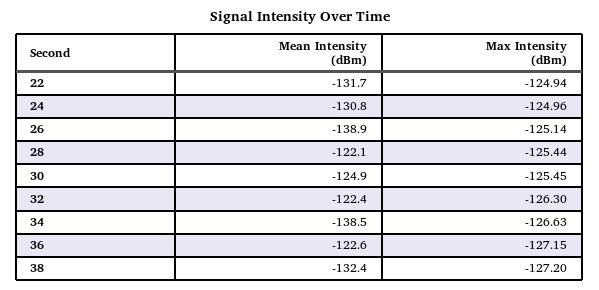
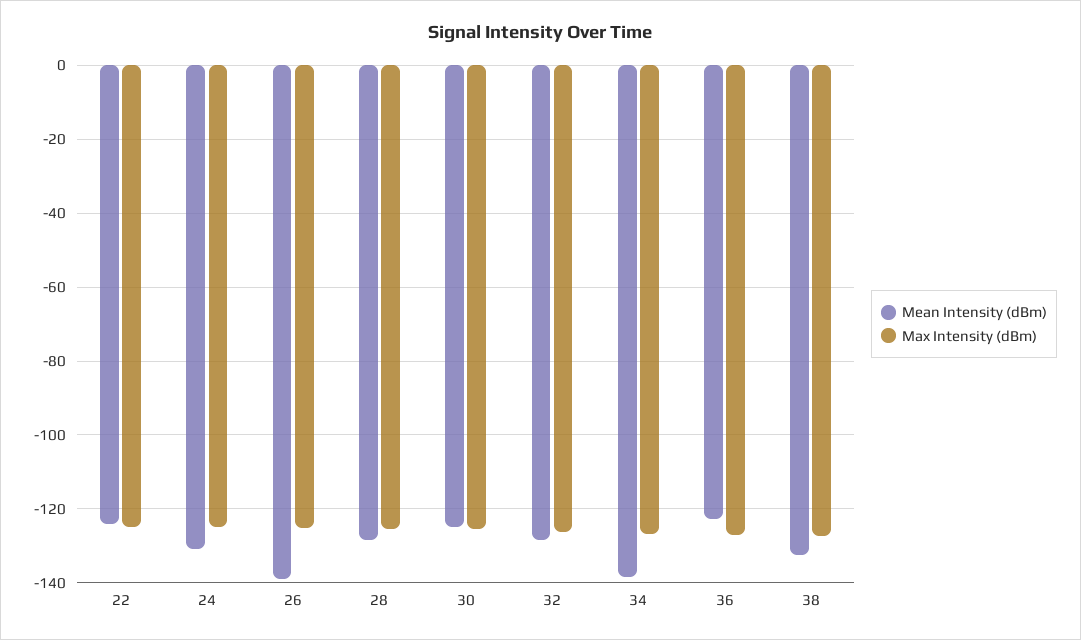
Mean Intensity (dBm), 22: -131.7 -> -124
Mean Intensity (dBm), 28: -122.1 -> -128
Mean Intensity (dBm), 32: -122.4 -> -128

